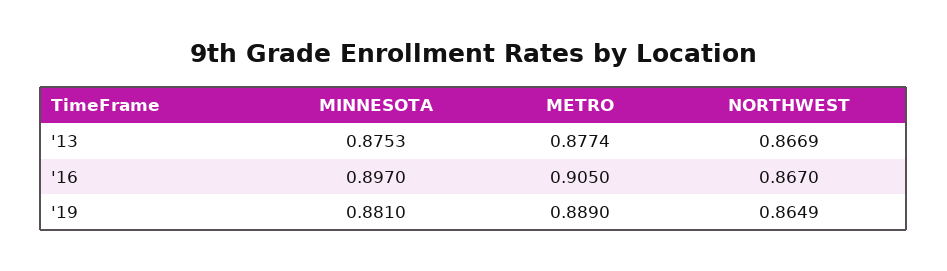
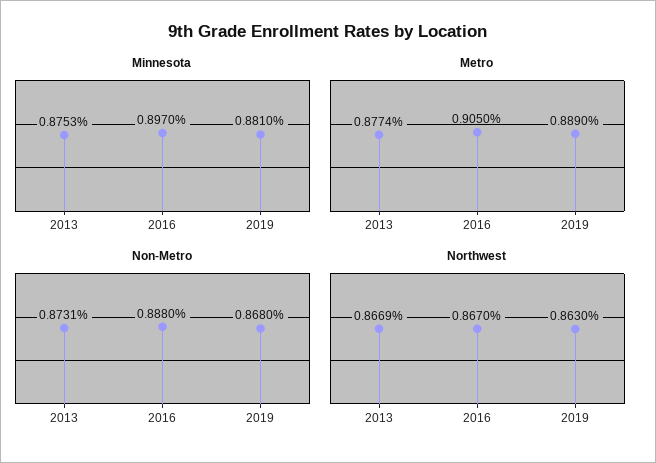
NORTHWEST, '19: 0.8649 -> 0.863
Non-Metro, '13: none -> 0.8731
Non-Metro, '16: none -> 0.888
Non-Metro, '19: none -> 0.868

